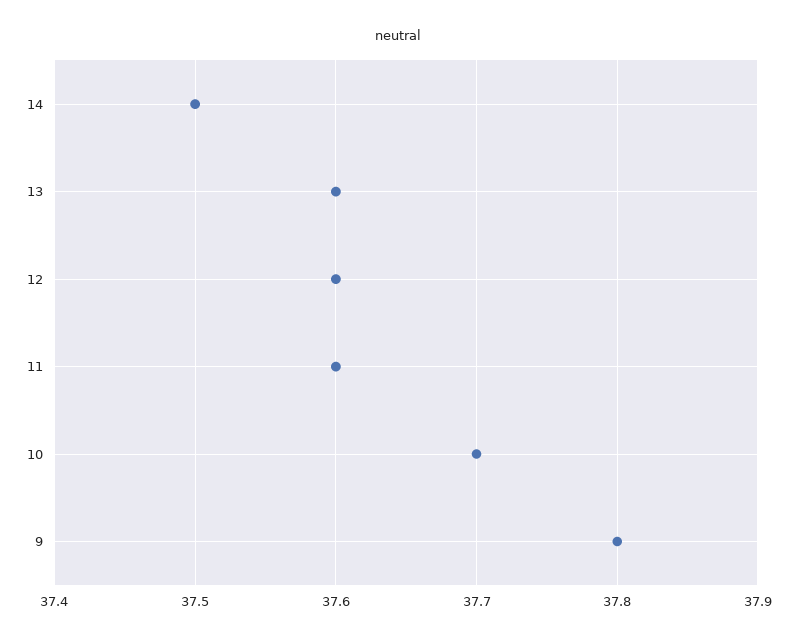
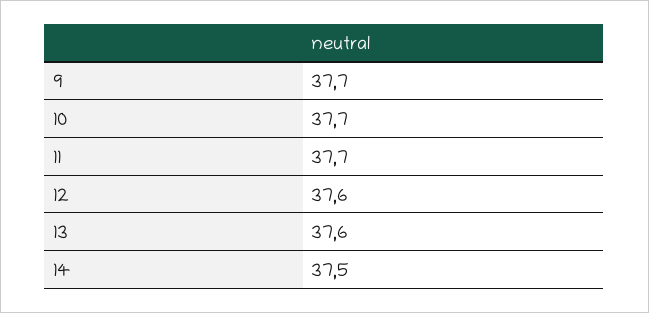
11: 37.6 -> 37.7
9: 37.8 -> 37.7

